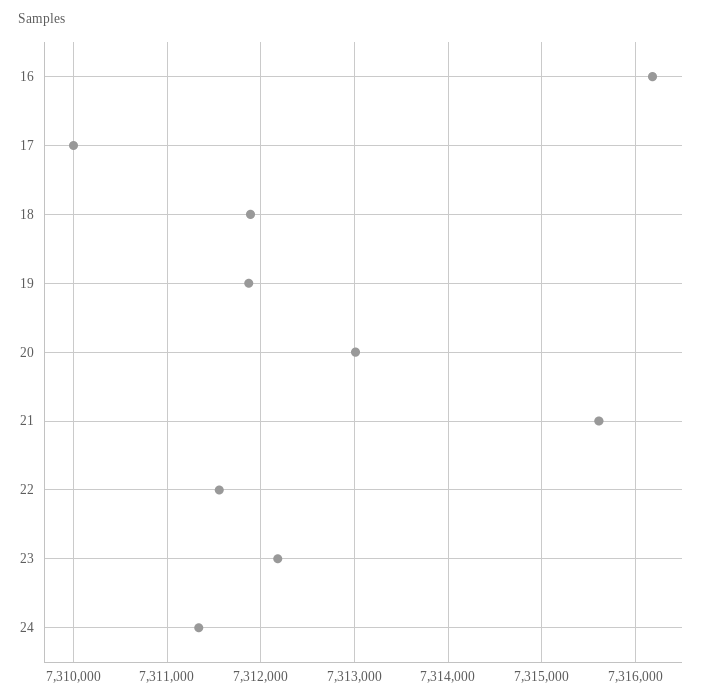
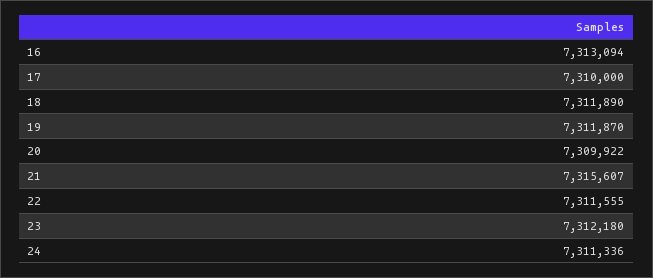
16: 7316200 -> 7313094
20: 7313000 -> 7309922

